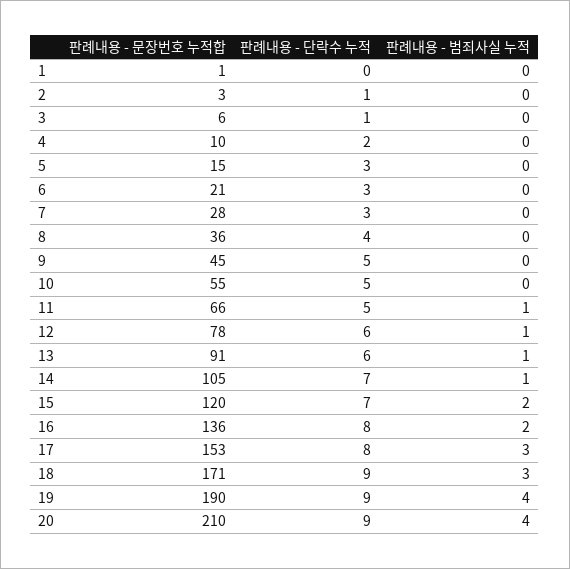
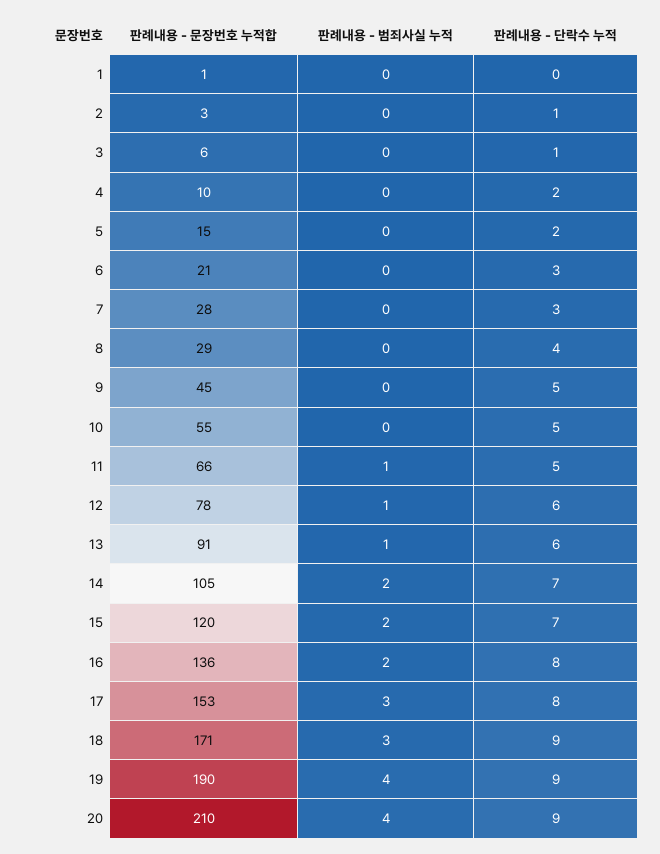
판례내용 - 단락수 누적, 5: 3 -> 2
판례내용 - 문장번호 누적합, 8: 36 -> 29
판례내용 - 범죄사실 누적, 14: 1 -> 2

